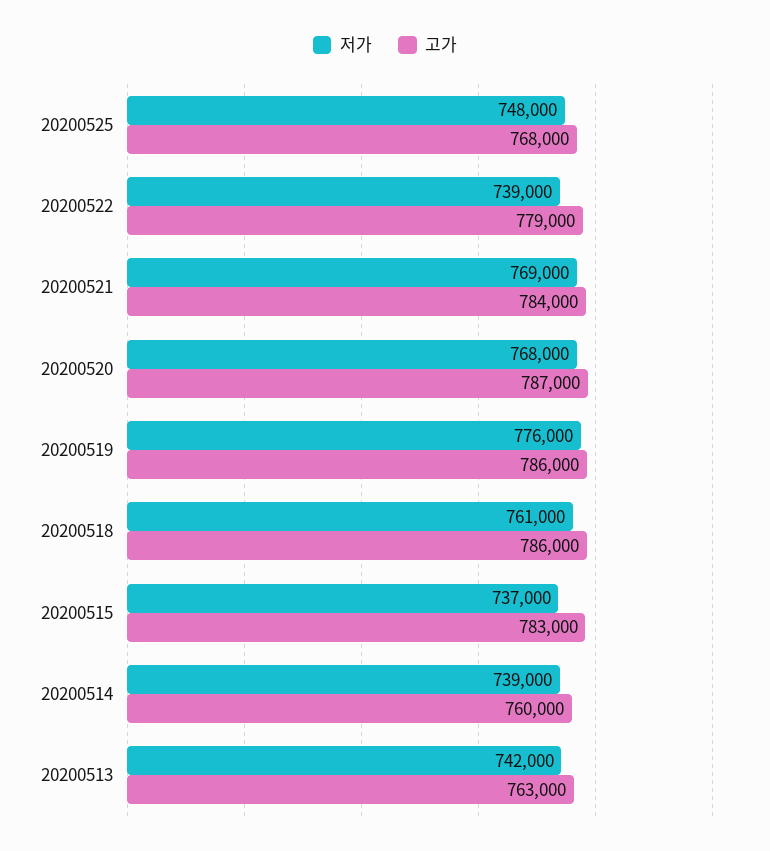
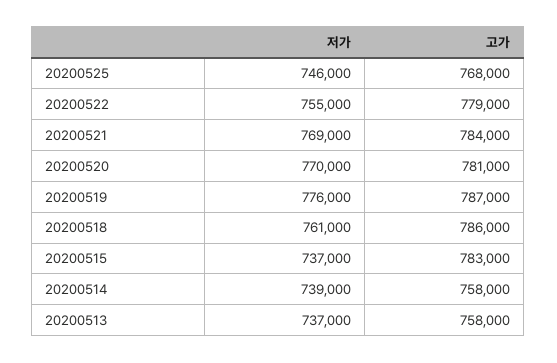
저가, 20200525: 748000 -> 746000
저가, 20200522: 739000 -> 755000
저가, 20200520: 768000 -> 770000
고가, 20200520: 787000 -> 781000
고가, 20200519: 786000 -> 787000
고가, 20200514: 760000 -> 758000
저가, 20200513: 742000 -> 737000
고가, 20200513: 763000 -> 758000

